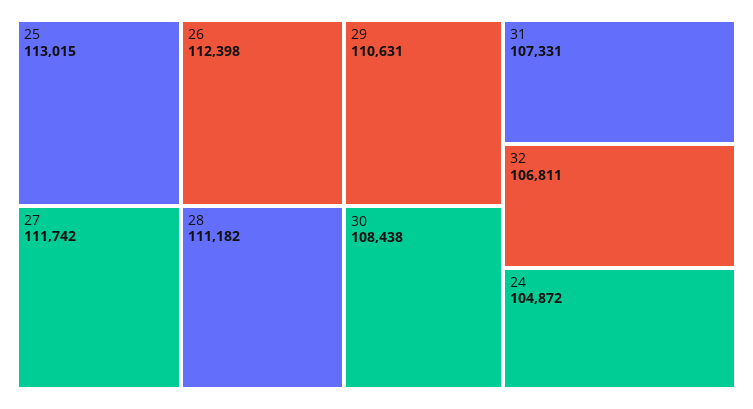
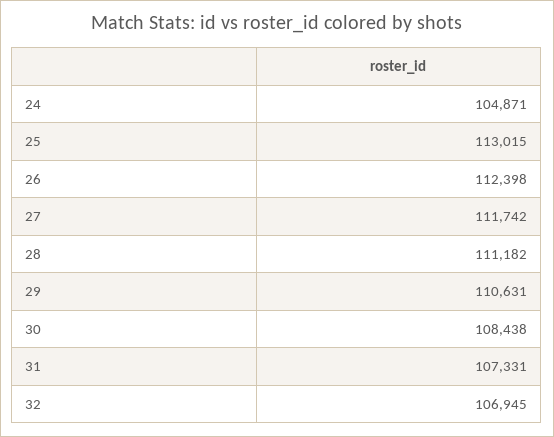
32: 106811 -> 106945
24: 104872 -> 104871

